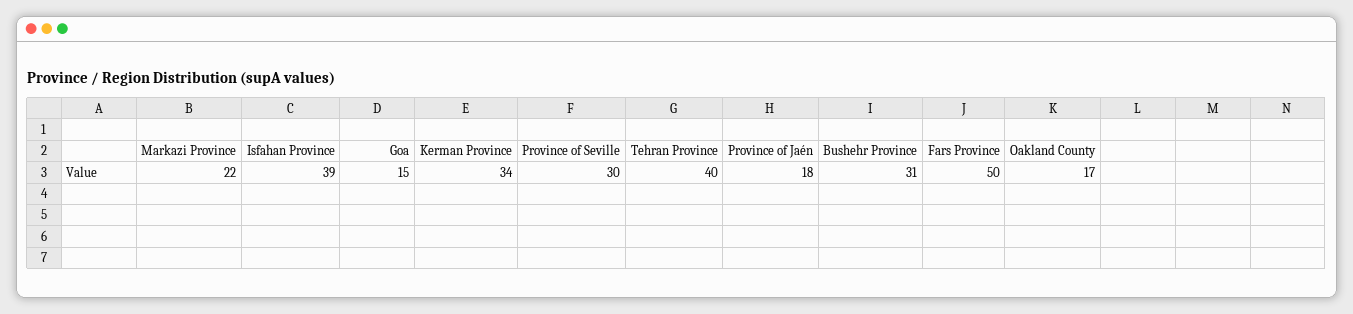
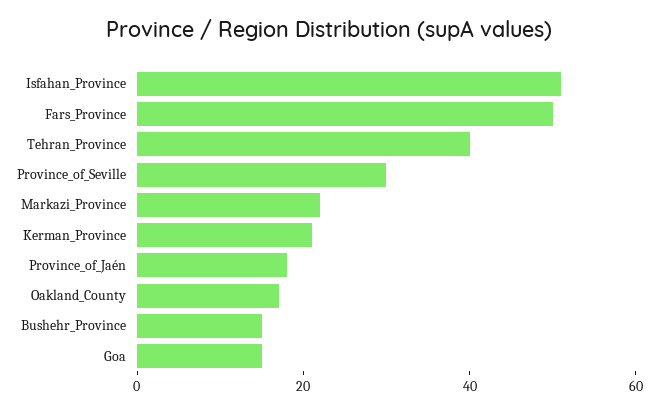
Isfahan Province: 39 -> 50
Kerman Province: 34 -> 20
Bushehr Province: 31 -> 15

